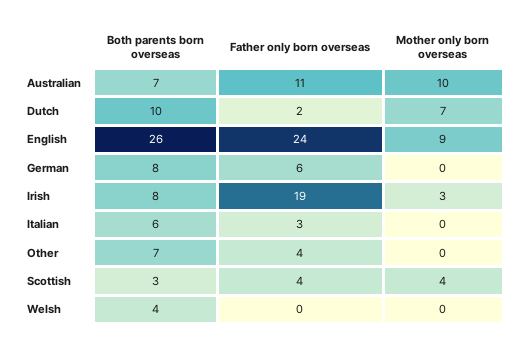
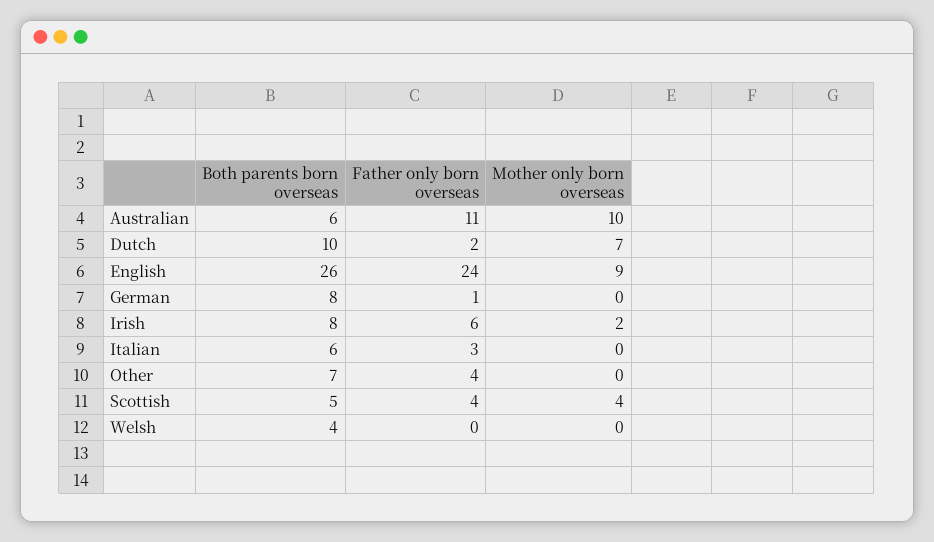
Both parents born overseas, Australian: 7 -> 6
Father only born overseas, German: 6 -> 1
Father only born overseas, Irish: 19 -> 6
Mother only born overseas, Irish: 3 -> 2
Both parents born overseas, Scottish: 3 -> 5

